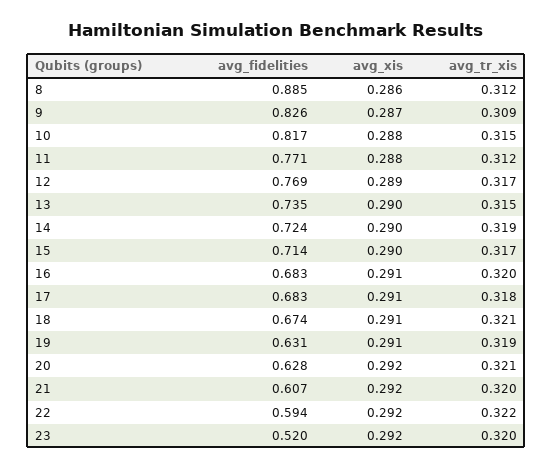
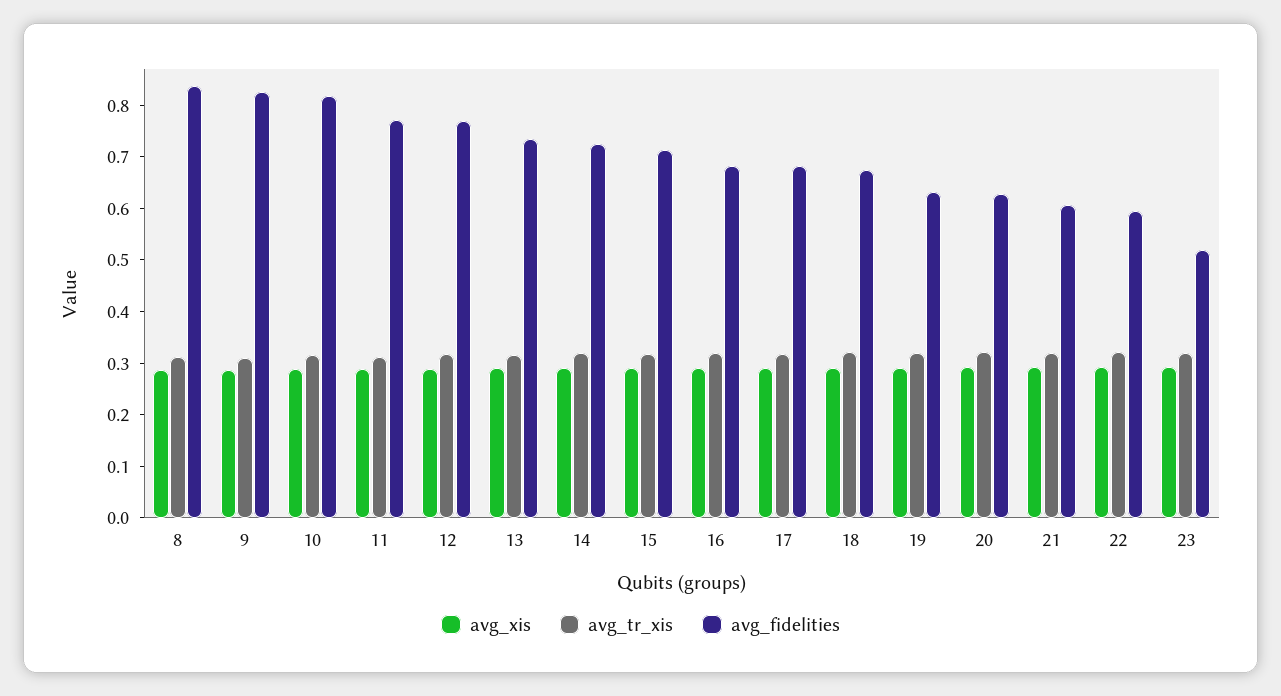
avg_fidelities, 8: 0.885 -> 0.84

